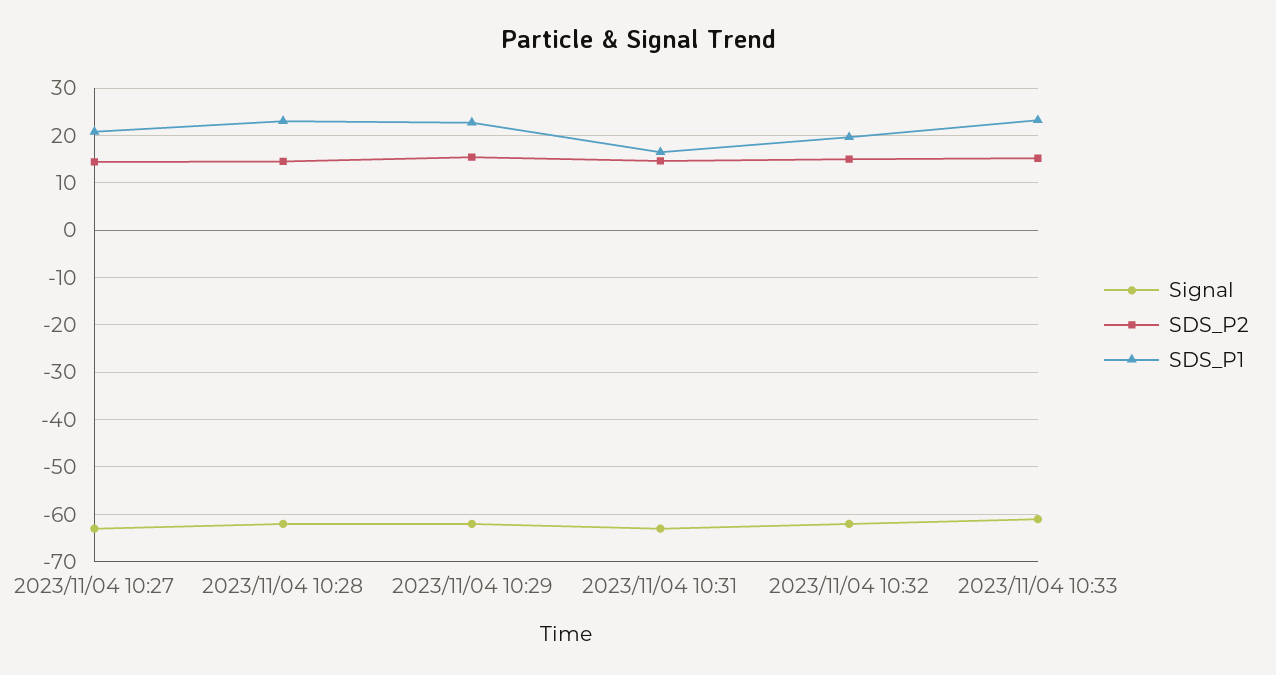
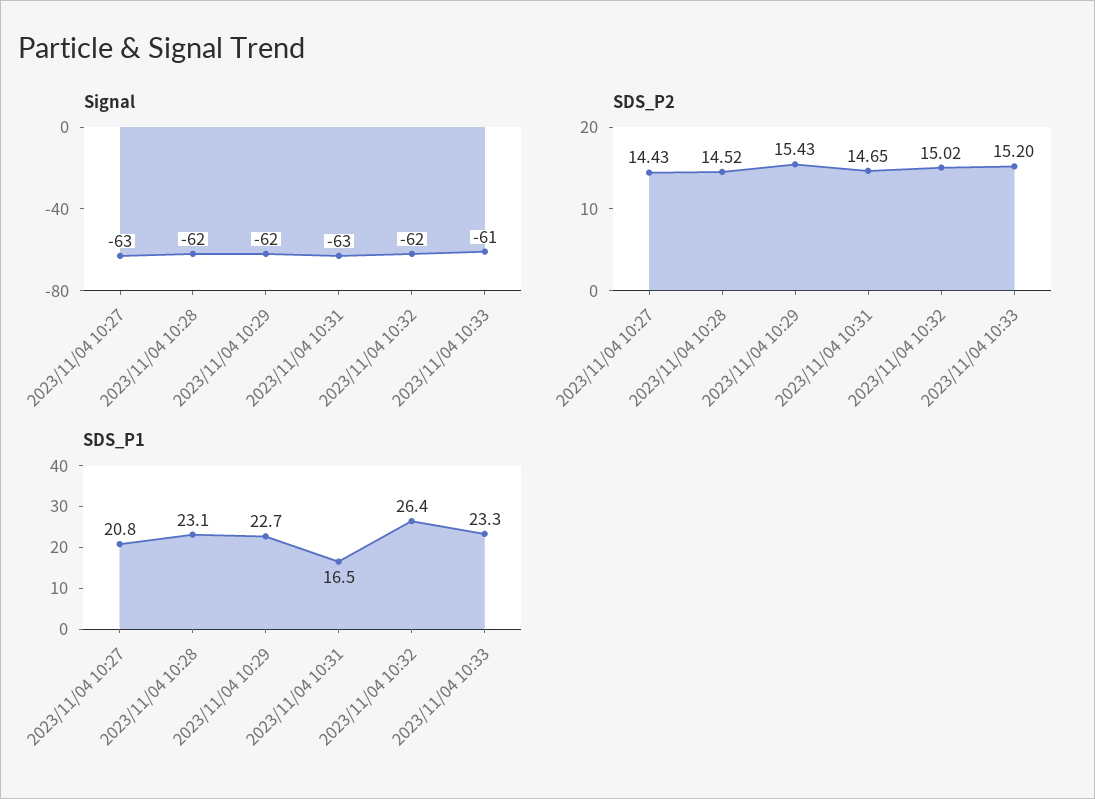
SDS_P1, 2023/11/04 10:32: 20 -> 26.4

